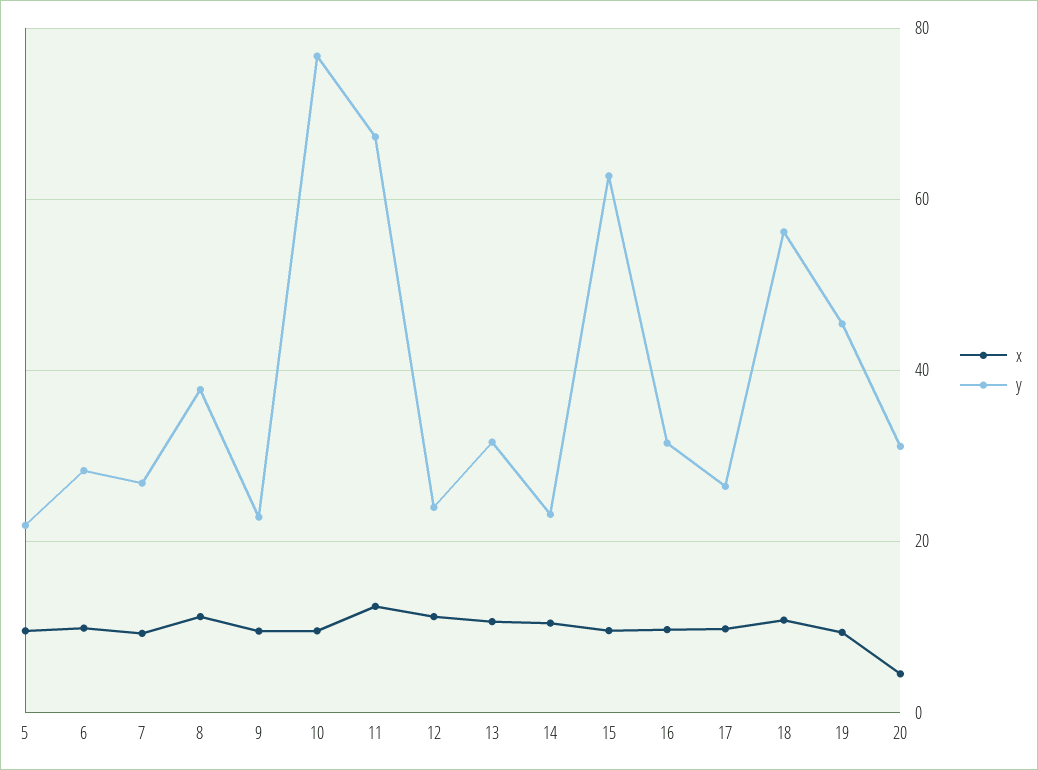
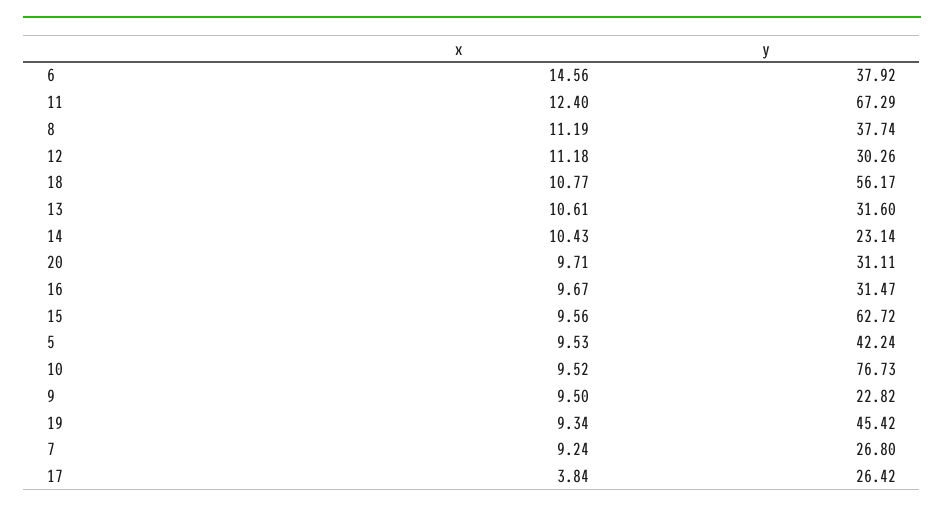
y, 5: 22 -> 42.24
x, 6: 10 -> 14.56
y, 6: 28 -> 37.92
y, 12: 24 -> 30.26
x, 17: 10 -> 3.84
x, 20: 4 -> 9.71

